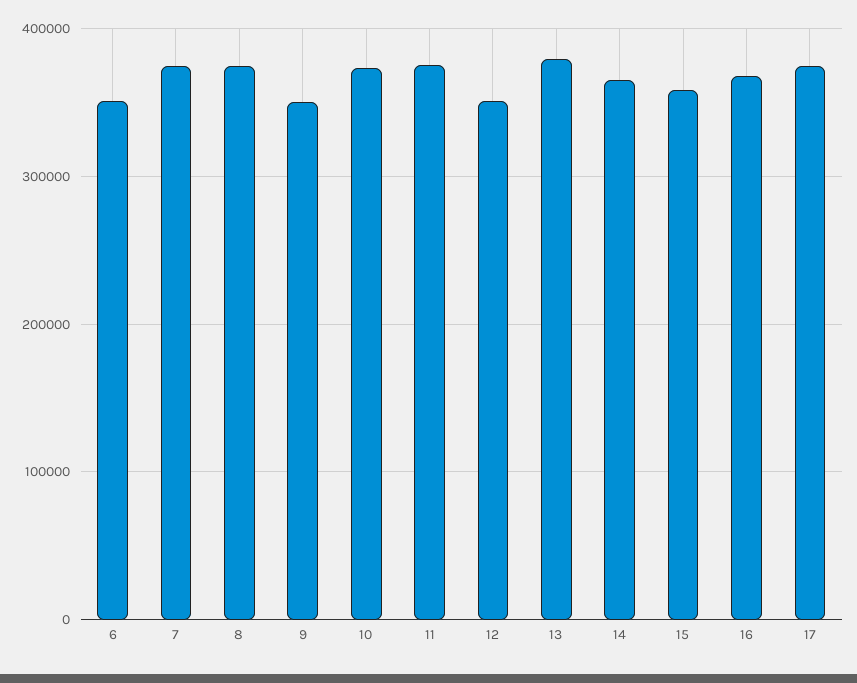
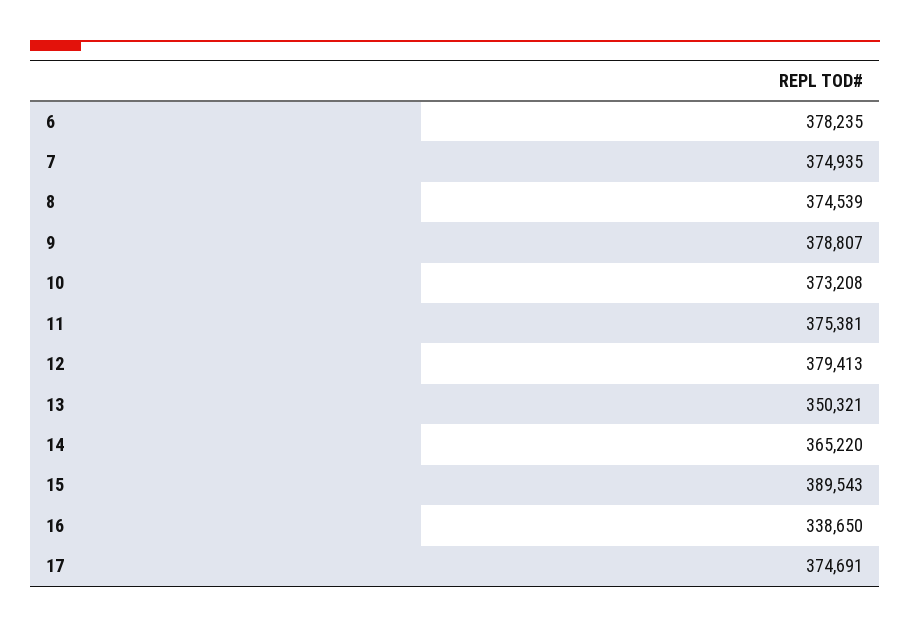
6: 350000 -> 378235
9: 350000 -> 378807
12: 350000 -> 379413
13: 380000 -> 350321
15: 360000 -> 389543
16: 370000 -> 338650

